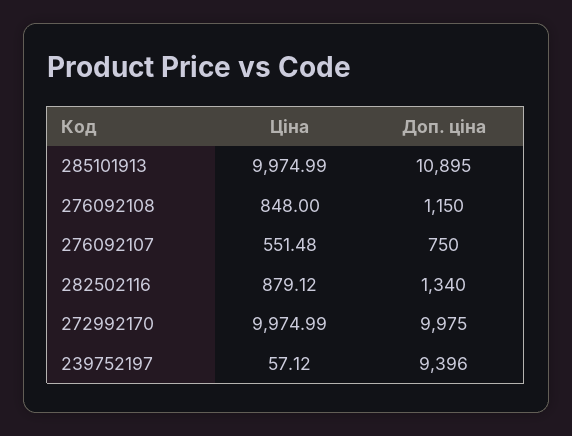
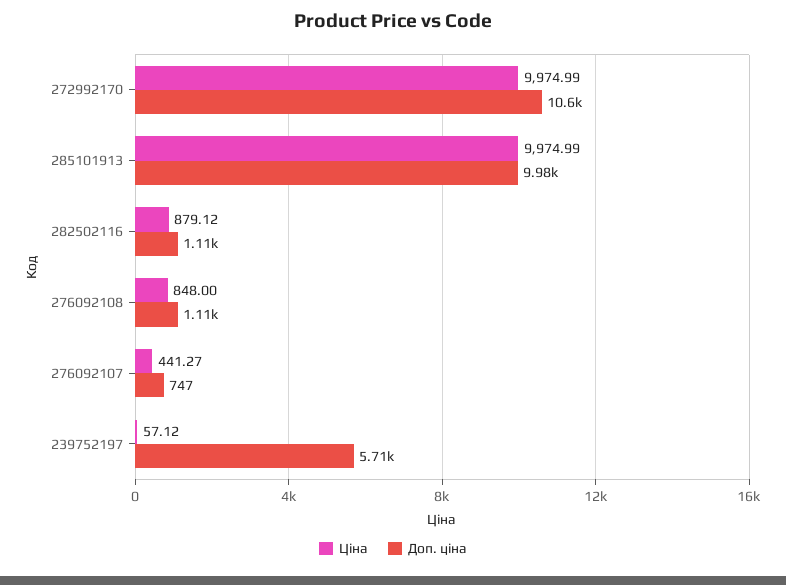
Доп. ціна, 285101913: 10895 -> 9980
Доп. ціна, 276092108: 1150 -> 1110
Ціна, 276092107: 551.48 -> 441.27
Доп. ціна, 276092107: 750 -> 747
Доп. ціна, 282502116: 1340 -> 1110
Доп. ціна, 272992170: 9975 -> 10600
Доп. ціна, 239752197: 9396 -> 5710

